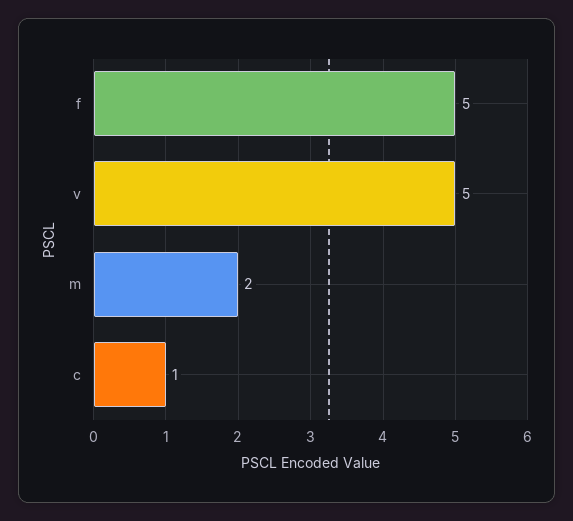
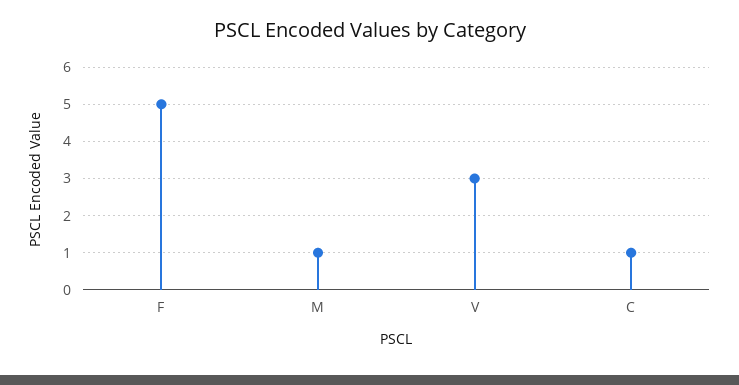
v: 5 -> 3
m: 2 -> 1

